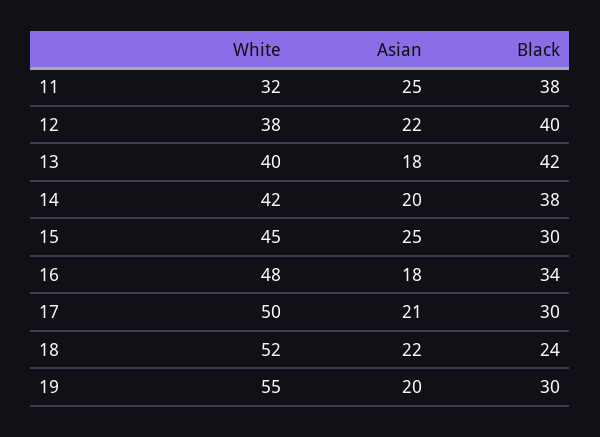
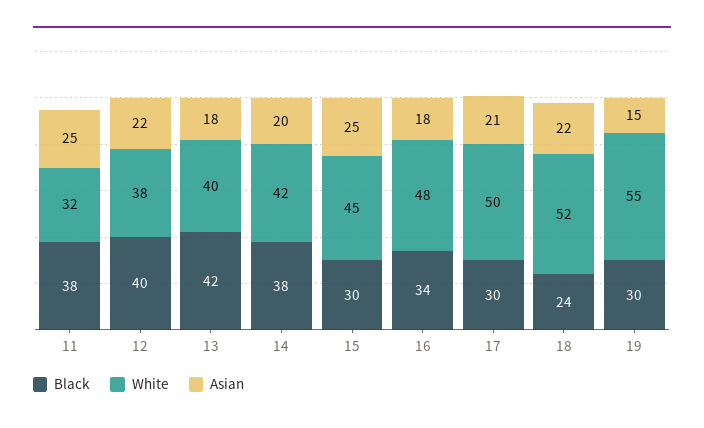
Asian, 19: 20 -> 15

